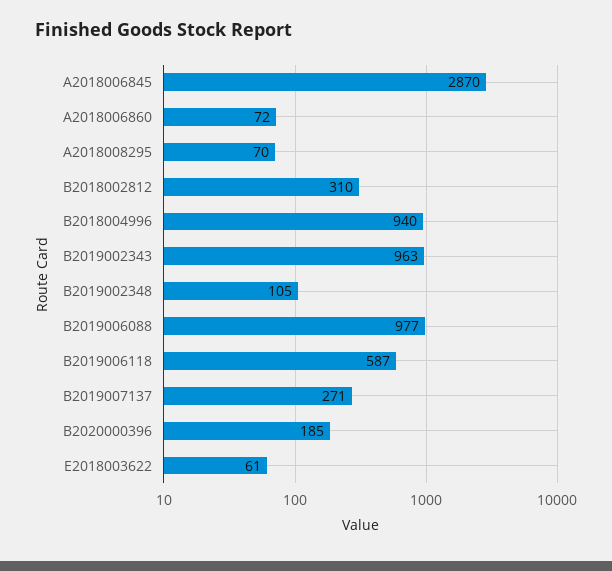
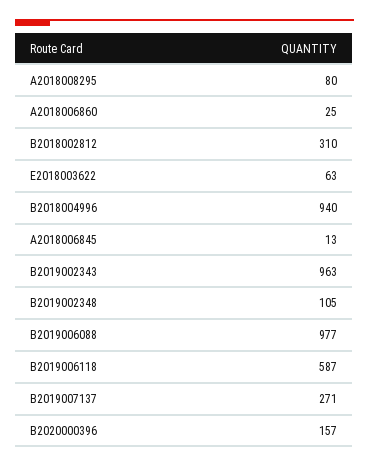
A2018006845: 2870 -> 13
A2018006860: 72 -> 25
A2018008295: 70 -> 80
B2020000396: 185 -> 157
E2018003622: 61 -> 63

